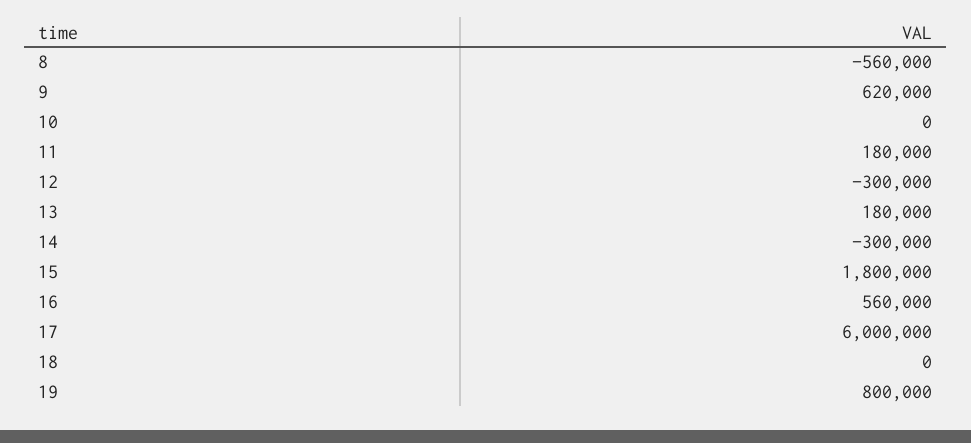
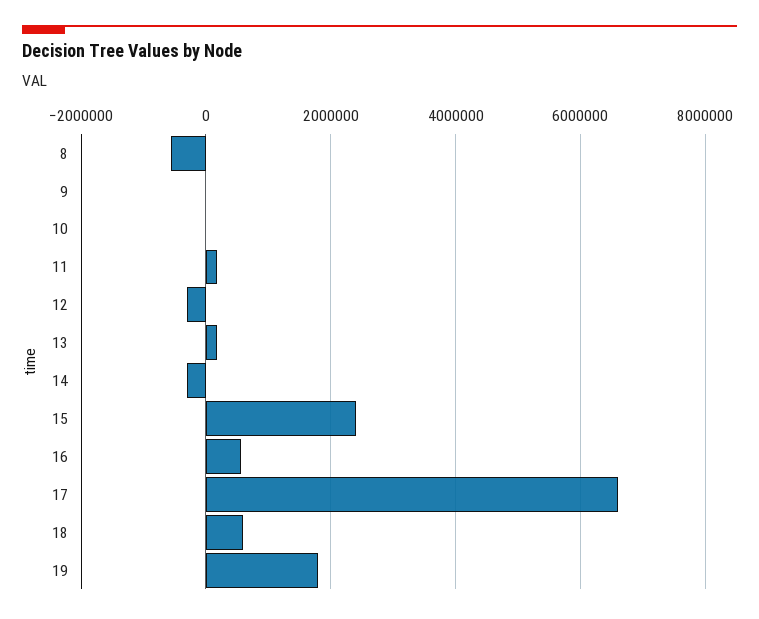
9: 620000 -> 0
15: 1800000 -> 2400000
17: 6000000 -> 6600000
18: 0 -> 600000
19: 800000 -> 1800000

